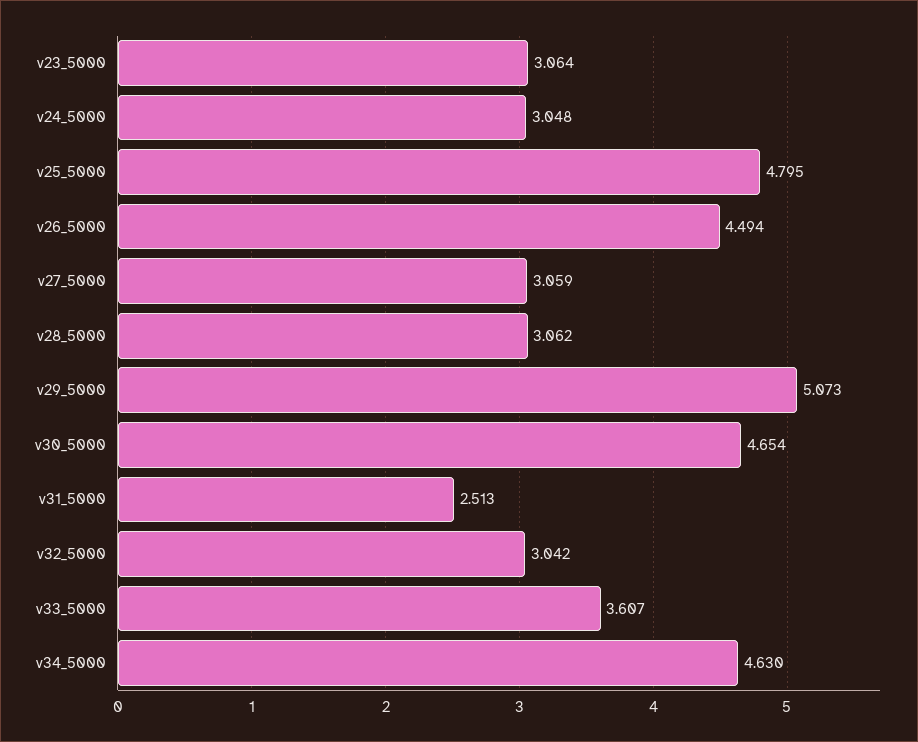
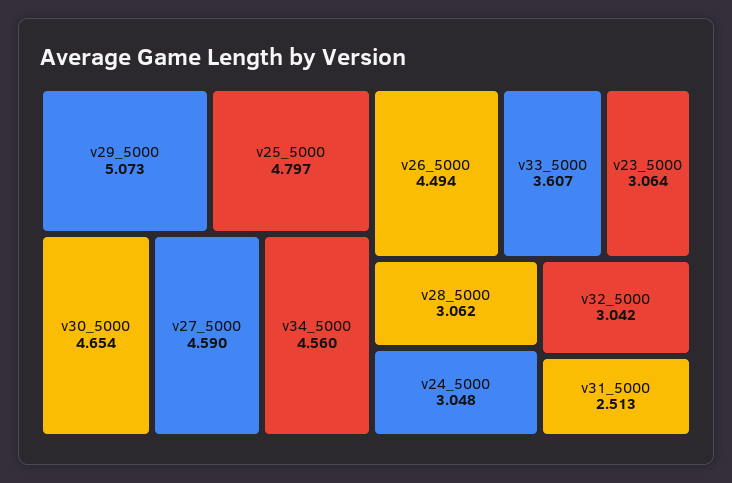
v25_5000: 4.795 -> 4.797
v27_5000: 3.059 -> 4.59
v34_5000: 4.63 -> 4.56

